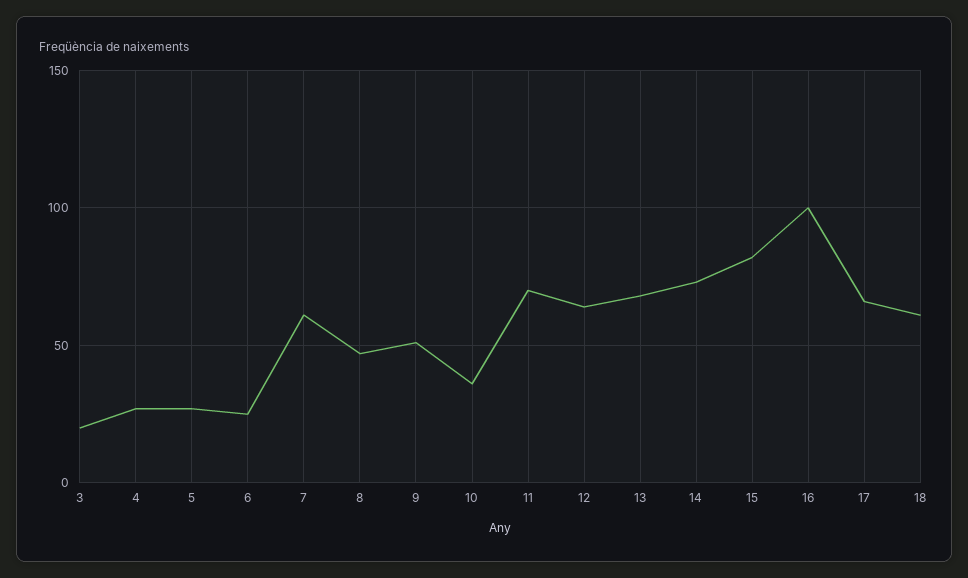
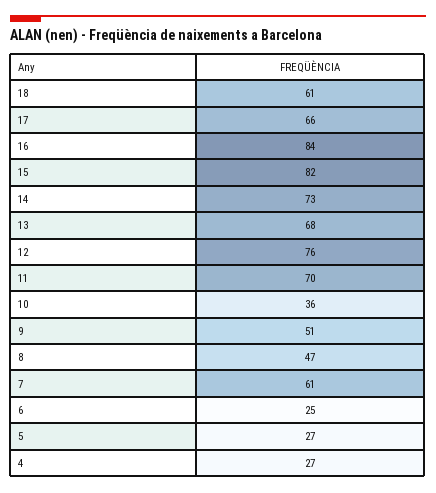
3: 20 -> none
12: 65 -> 76
16: 100 -> 84

